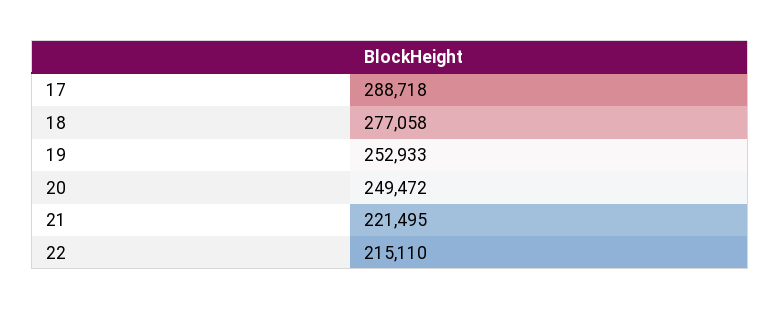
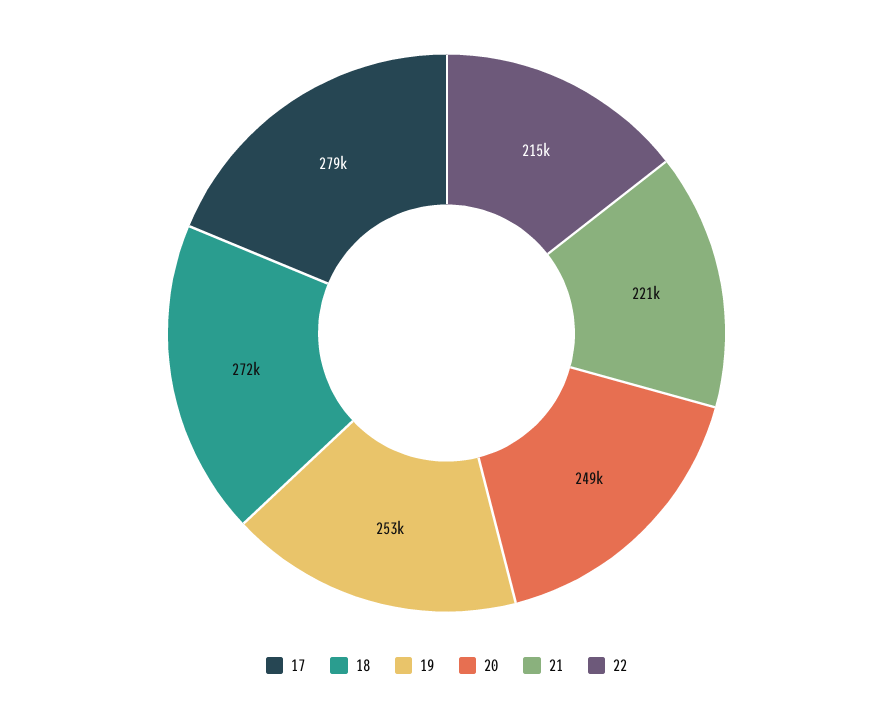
17: 288718 -> 279000
18: 277058 -> 272000

